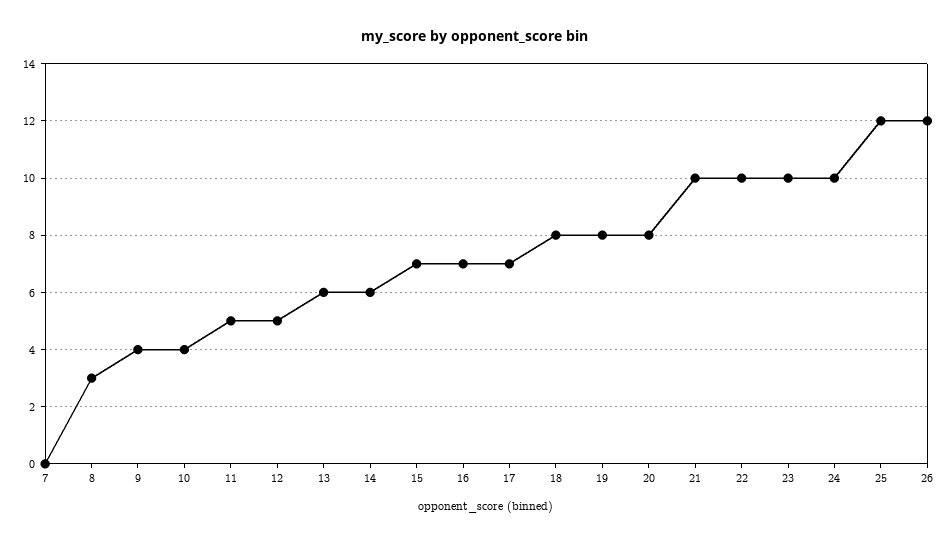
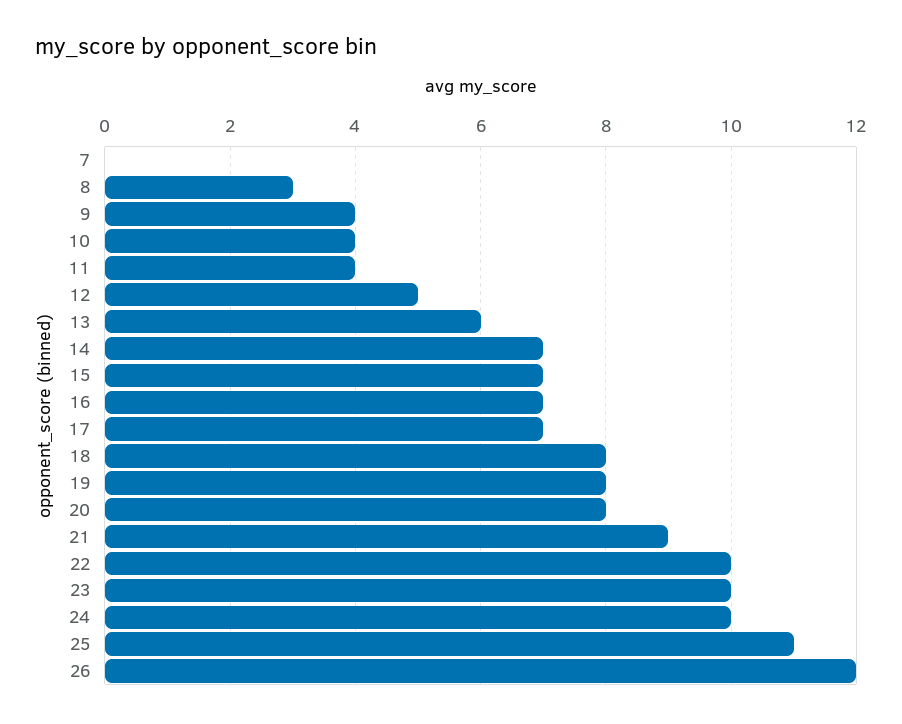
11: 5 -> 4
14: 6 -> 7
21: 10 -> 9
25: 12 -> 11

